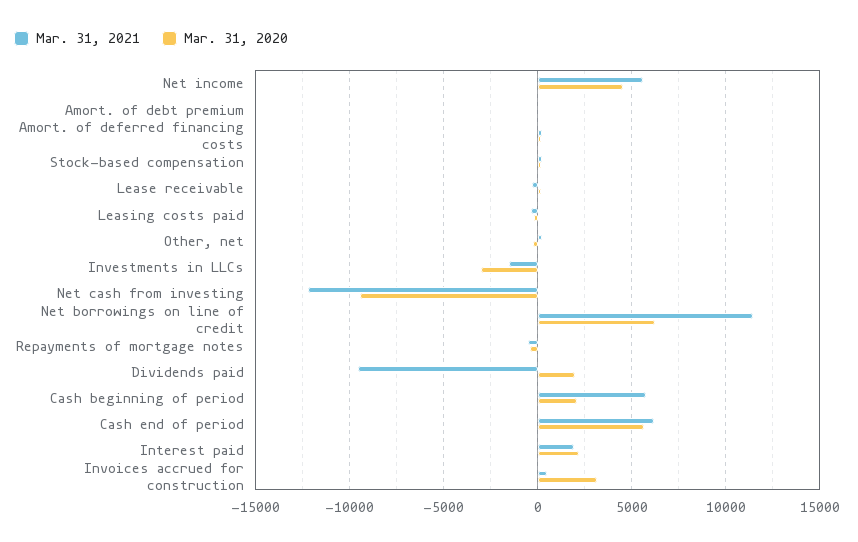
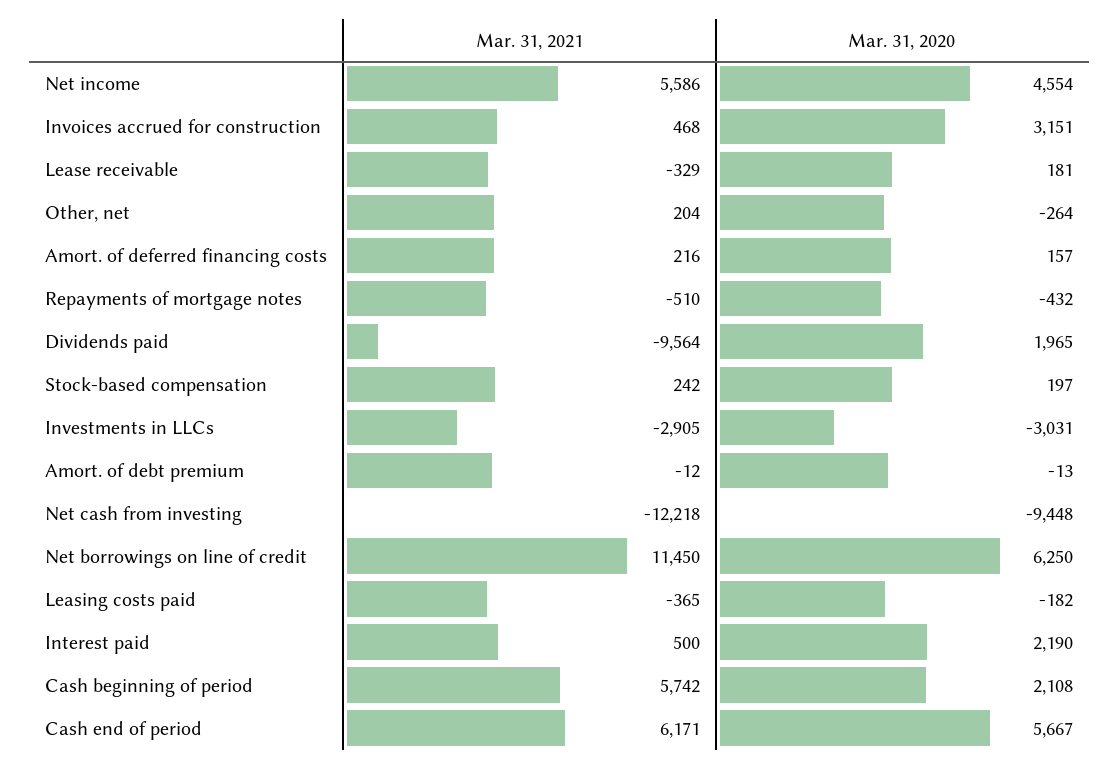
Mar. 31, 2021, Investments in LLCs: -1500 -> -2905
Mar. 31, 2021, Interest paid: 2000 -> 500

